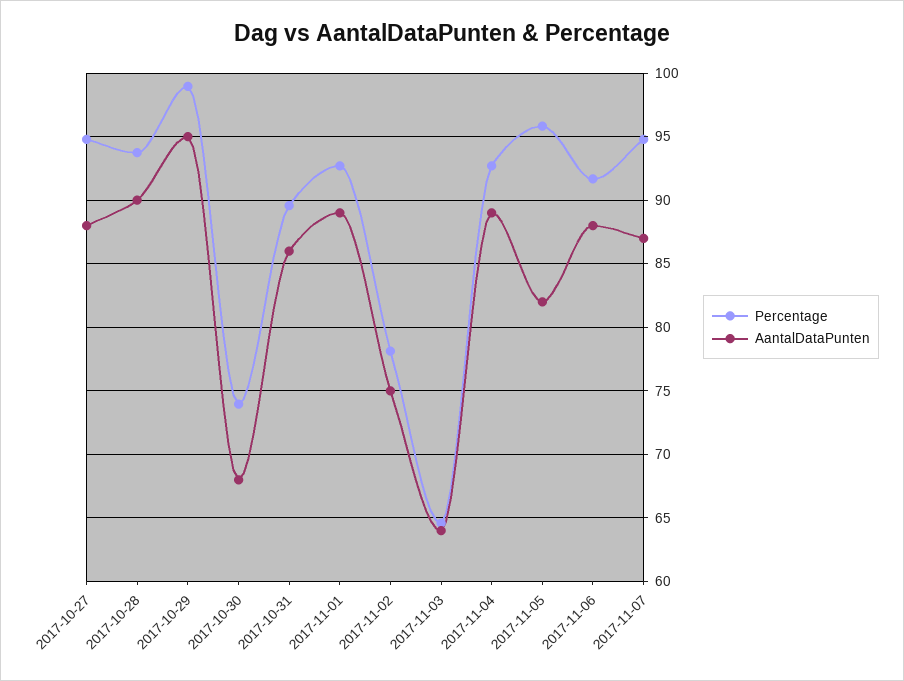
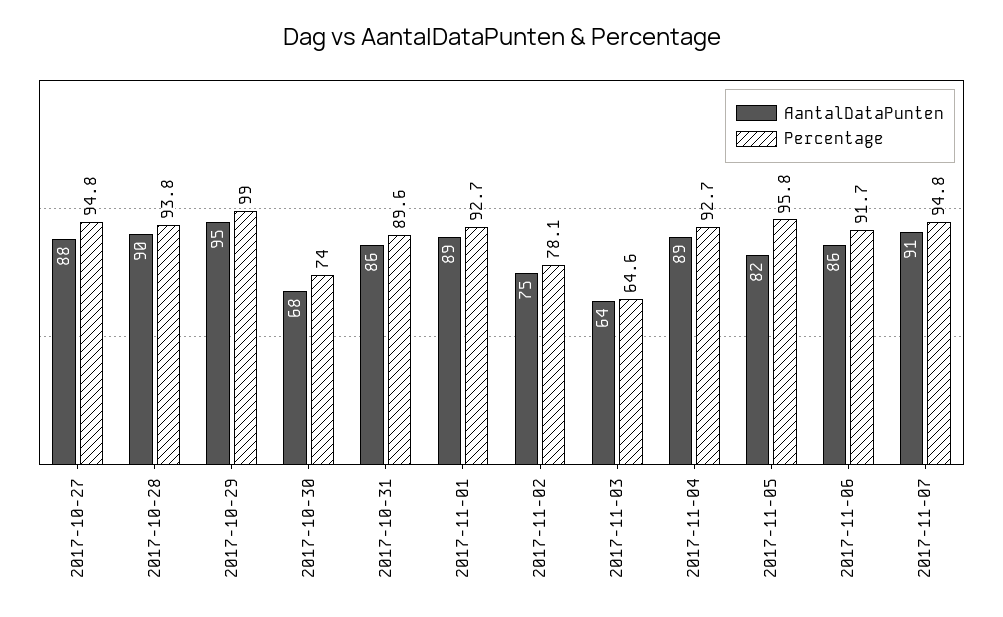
AantalDataPunten, 2017-11-06: 88 -> 86
AantalDataPunten, 2017-11-07: 87 -> 91

